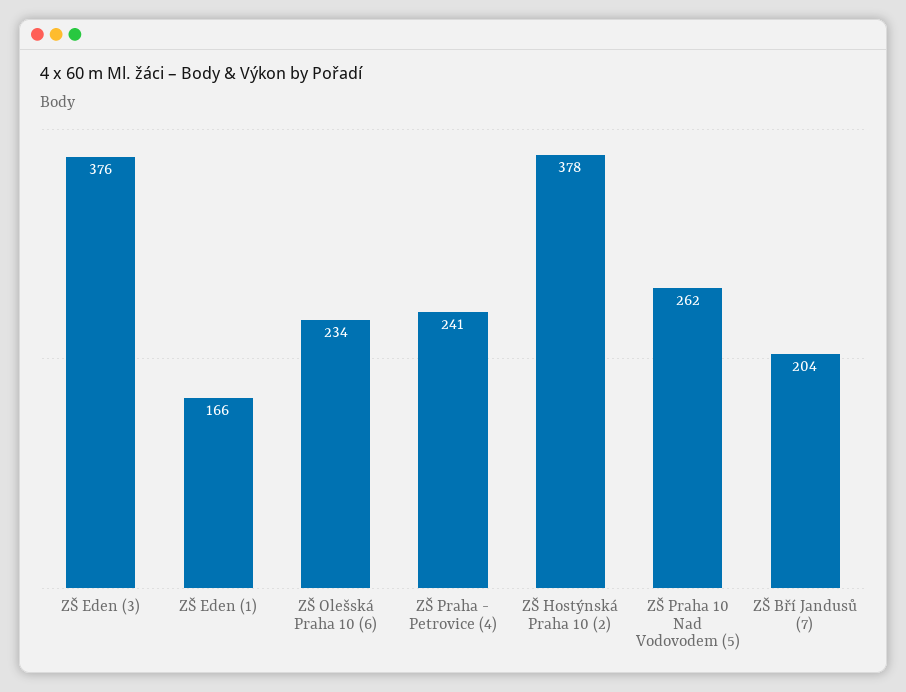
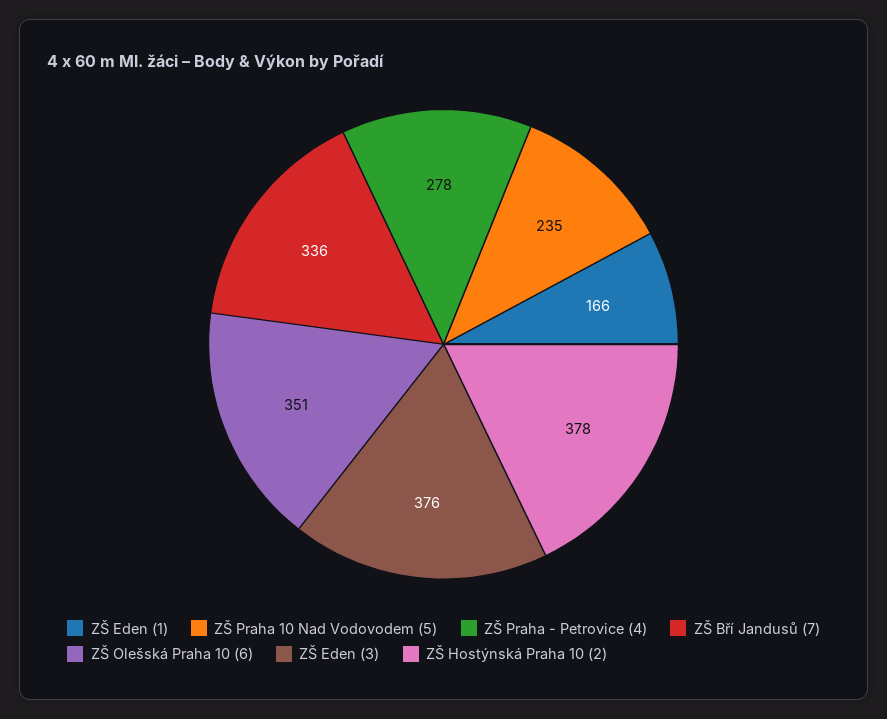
ZŠ Olešská Praha 10 (6): 234 -> 351
ZŠ Praha - Petrovice (4): 241 -> 278
ZŠ Praha 10 Nad Vodovodem (5): 262 -> 235
ZŠ Bří Jandusů (7): 204 -> 336

